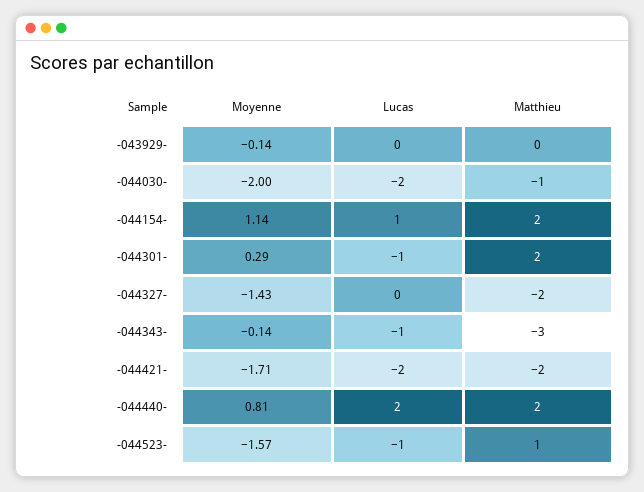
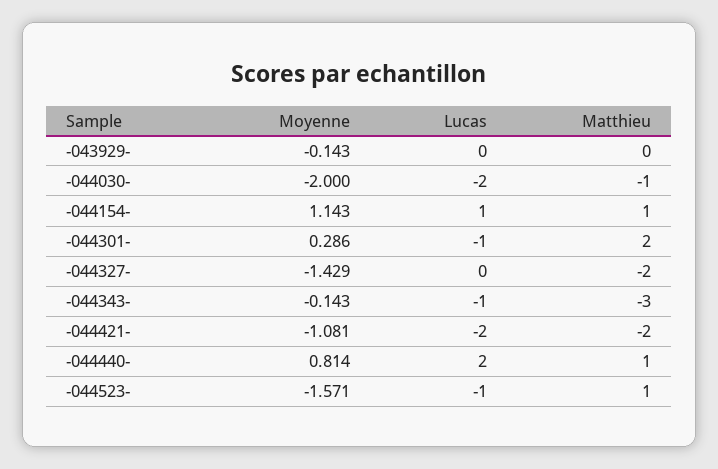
Matthieu, -044154-: 2 -> 1
Moyenne, -044421-: -1.71 -> -1.081
Matthieu, -044440-: 2 -> 1

